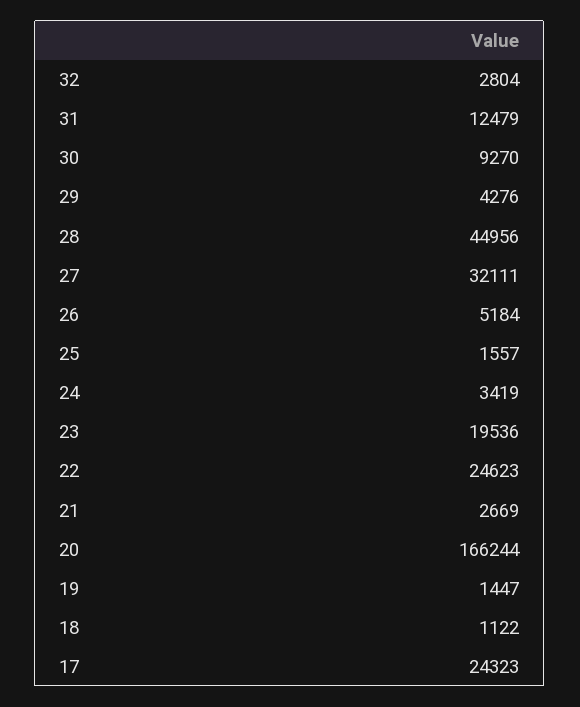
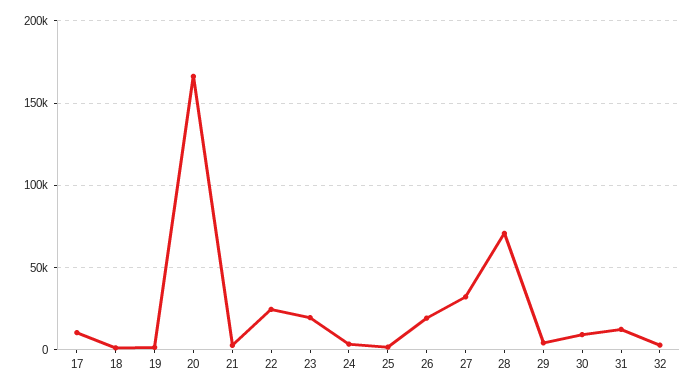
28: 44956 -> 70000
26: 5184 -> 20000
17: 24323 -> 10000

